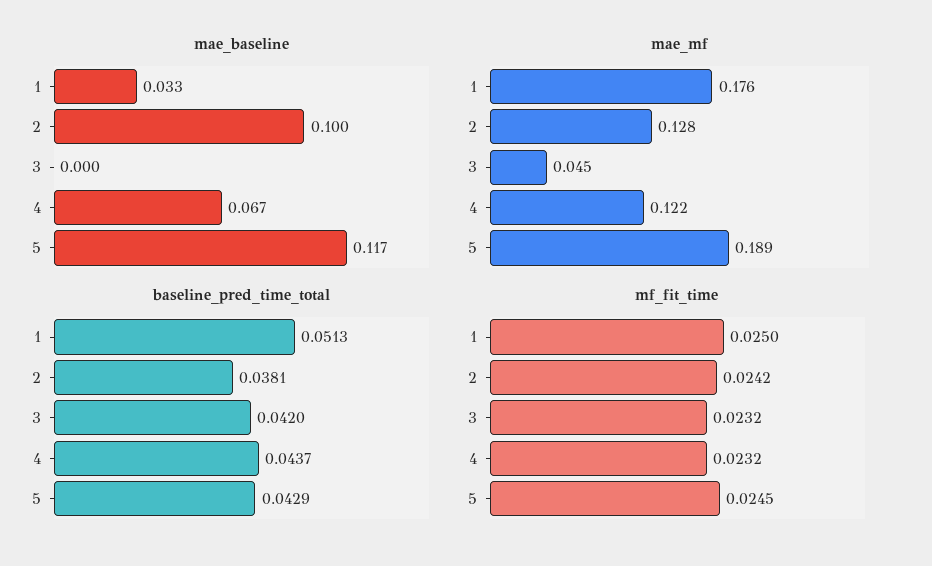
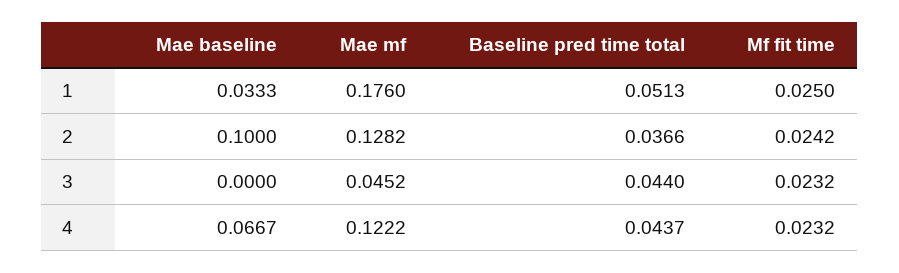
mae_baseline, 5: 0.117 -> none
mae_mf, 5: 0.189 -> none
baseline_pred_time_total, 2: 0.0381 -> 0.0366
baseline_pred_time_total, 3: 0.042 -> 0.044
baseline_pred_time_total, 5: 0.0429 -> none
mf_fit_time, 5: 0.0245 -> none

